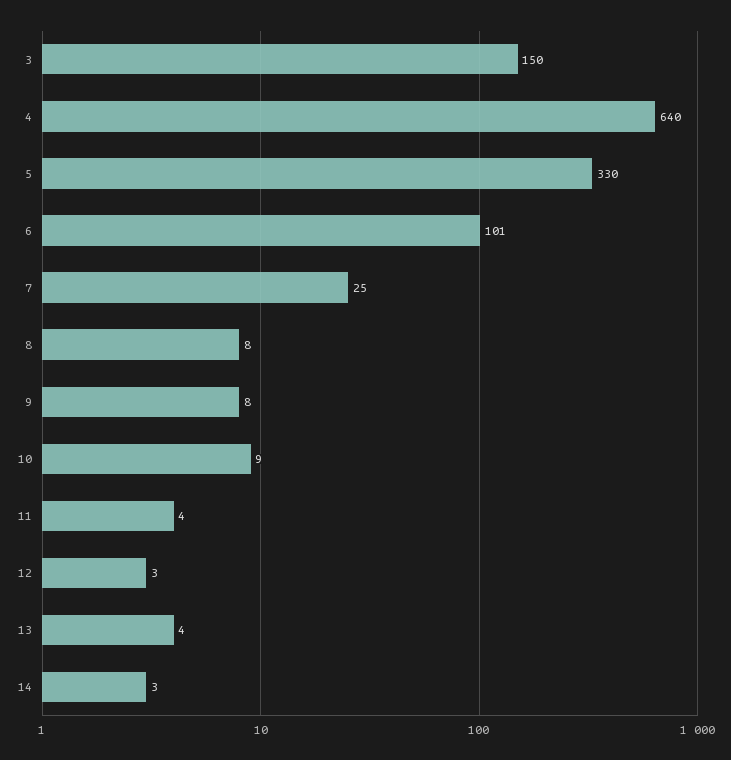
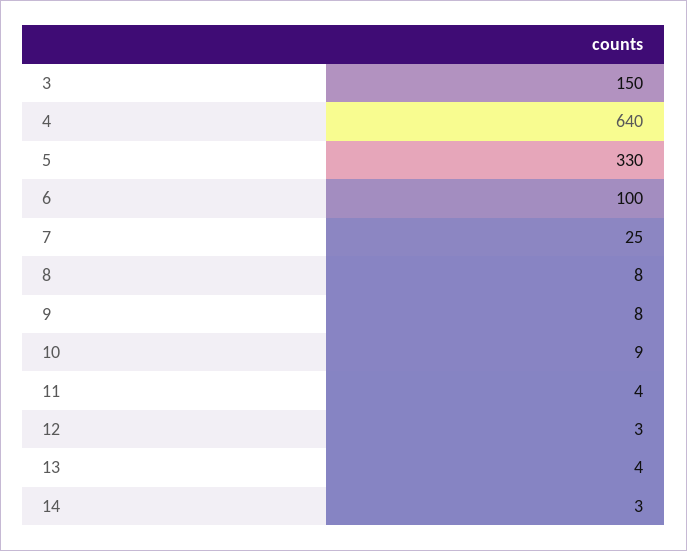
6: 101 -> 100

